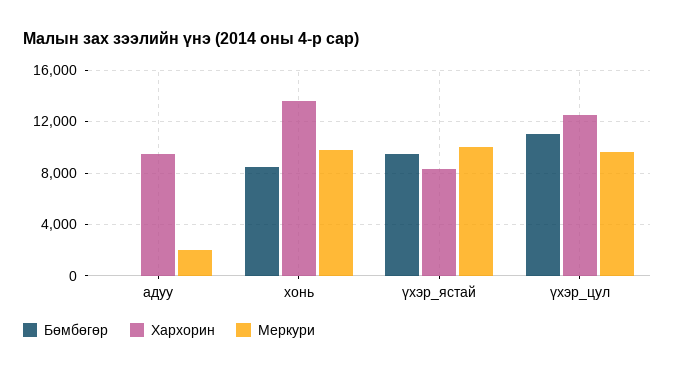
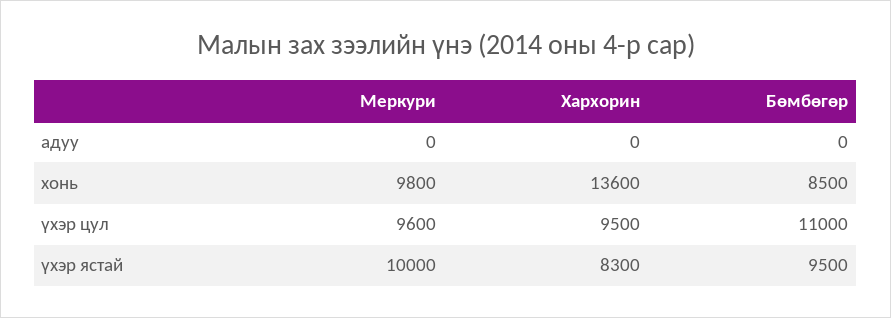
Хархорин, адуу: 9500 -> 0
Меркури, адуу: 2000 -> 0
Хархорин, үхэр_цул: 12500 -> 9500

